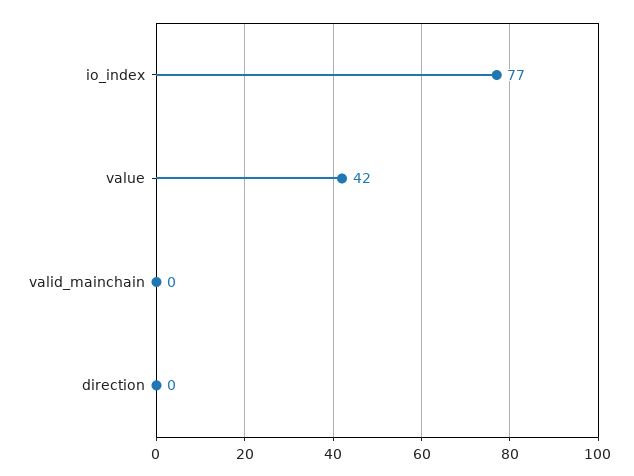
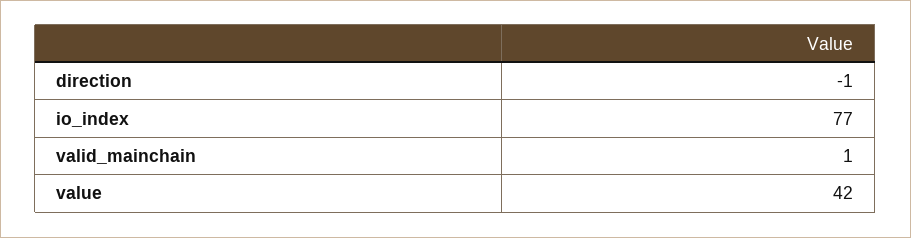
valid_mainchain: 0 -> 1
direction: 0 -> -1

